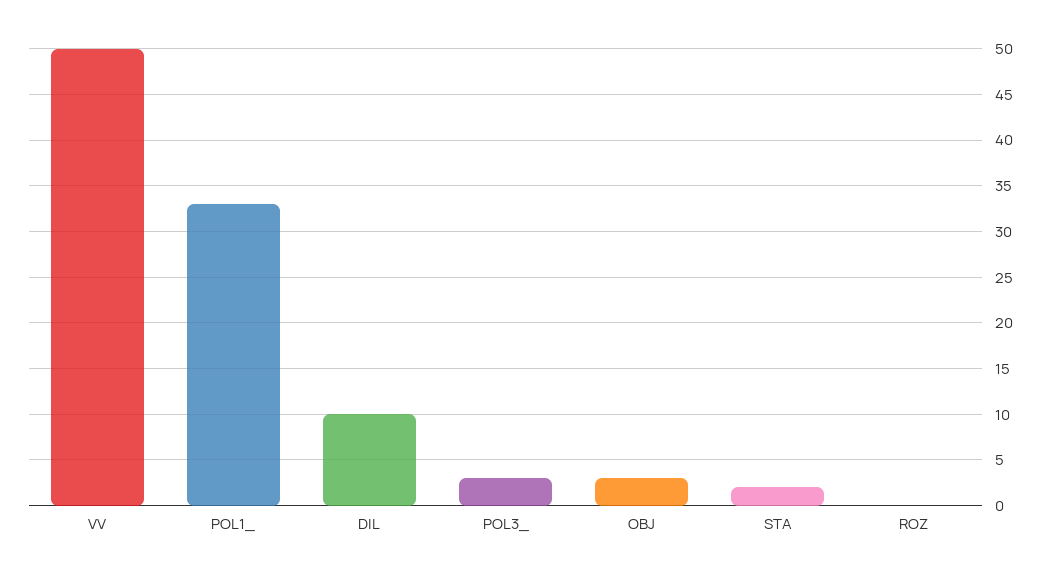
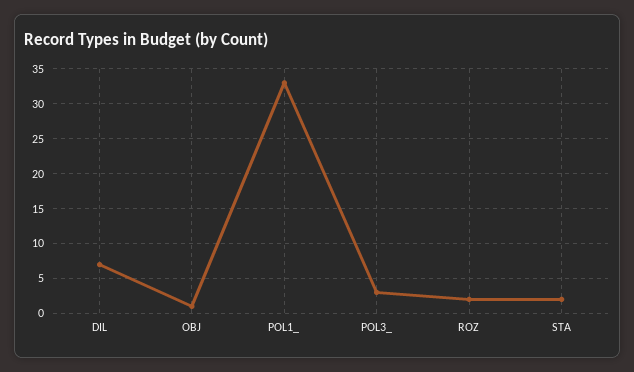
VV: 50 -> none
DIL: 10 -> 7
OBJ: 3 -> 1
ROZ: 0 -> 2

